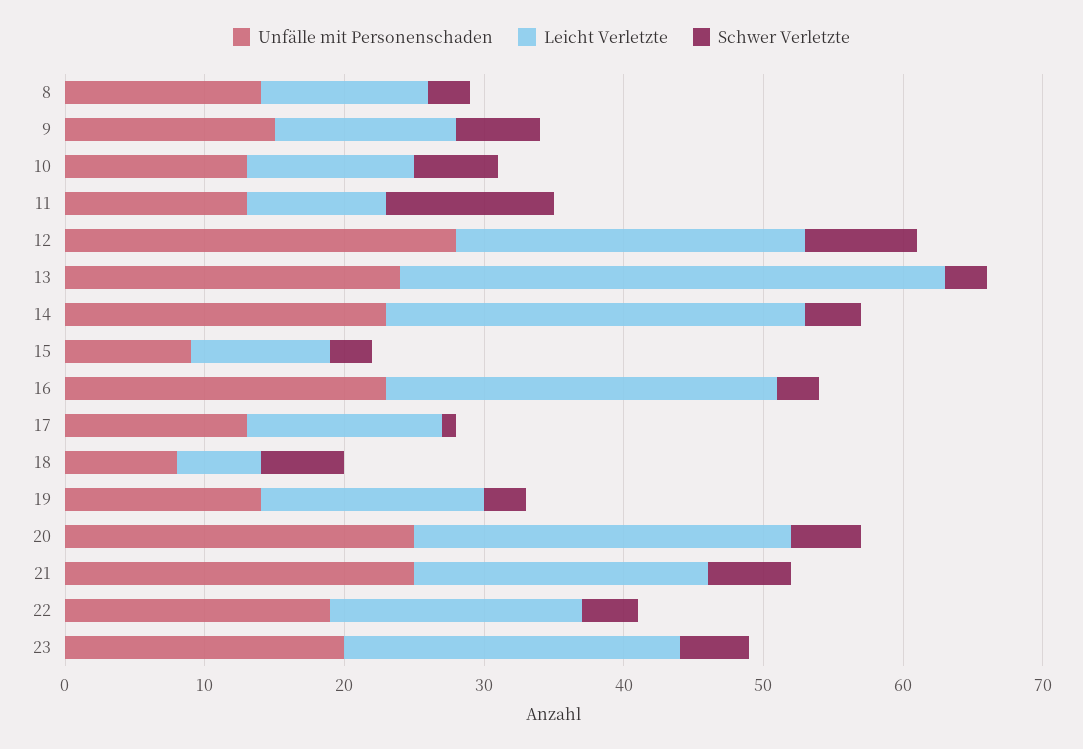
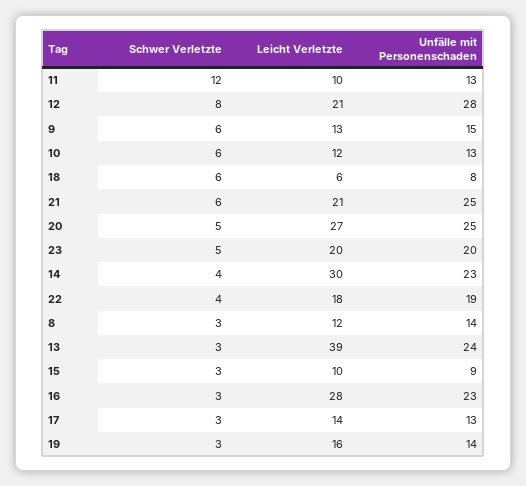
Leicht Verletzte, 12: 25 -> 21
Schwer Verletzte, 17: 1 -> 3
Leicht Verletzte, 23: 24 -> 20

